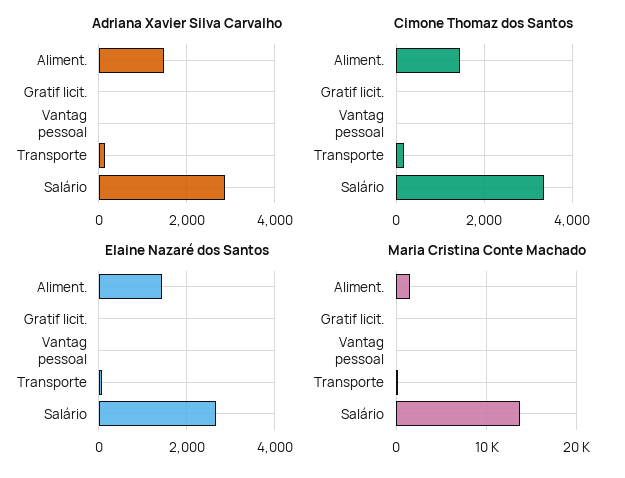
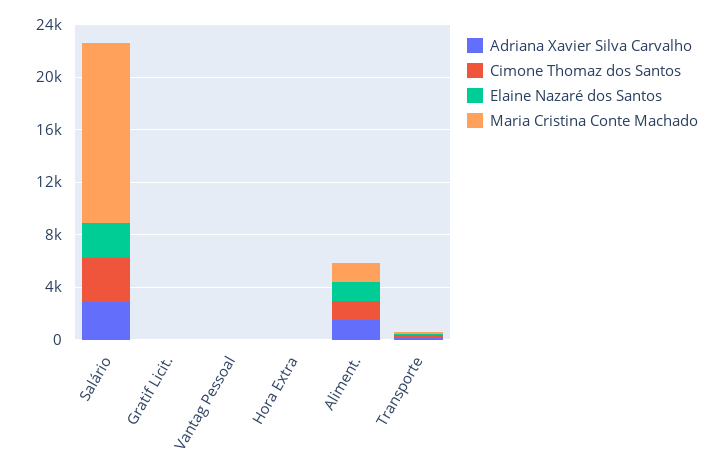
Adriana Xavier Silva Carvalho, Hora Extra: none -> 0
Cimone Thomaz dos Santos, Hora Extra: none -> 0
Elaine Nazaré dos Santos, Hora Extra: none -> 0
Maria Cristina Conte Machado, Hora Extra: none -> 0

